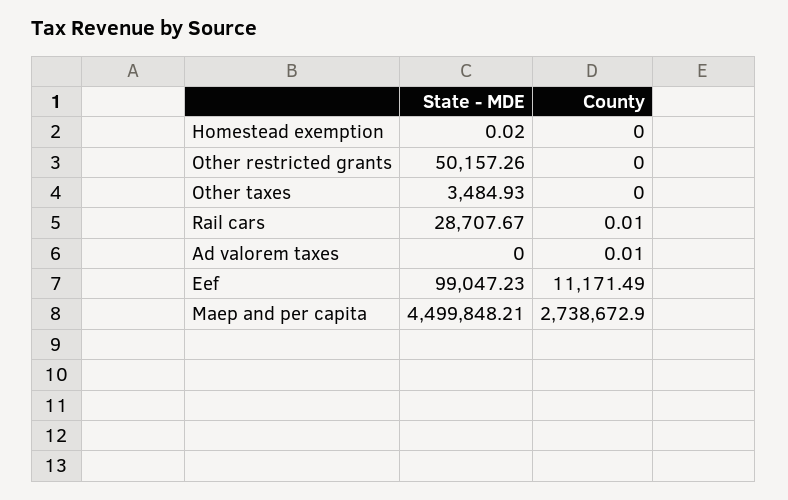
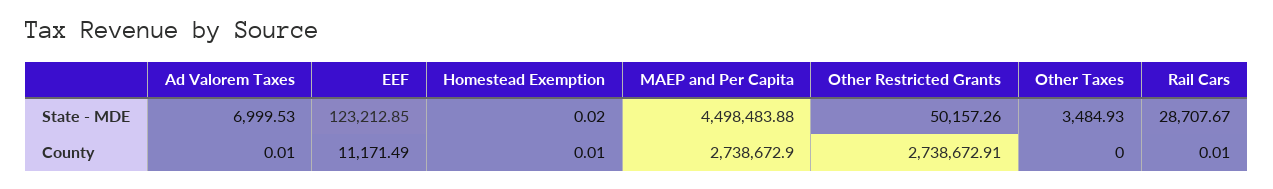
County, Homestead exemption: 0 -> 0.01
County, Other restricted grants: 0 -> 2738672.91
State - MDE, Ad valorem taxes: 0 -> 6999.53
State - MDE, Eef: 99047.23 -> 123212.85
State - MDE, Maep and per capita: 4499848.21 -> 4498483.88

